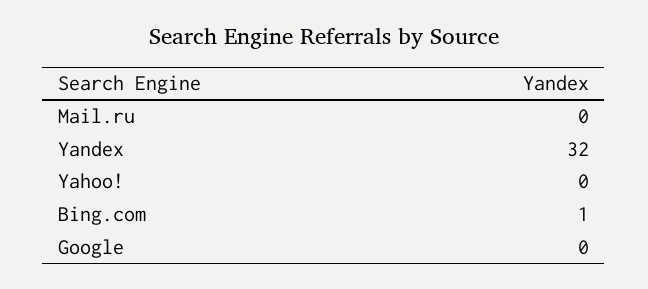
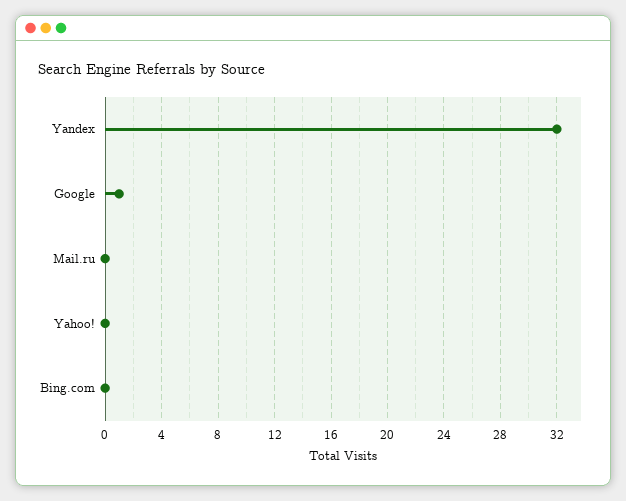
Bing.com: 1 -> 0
Google: 0 -> 1

